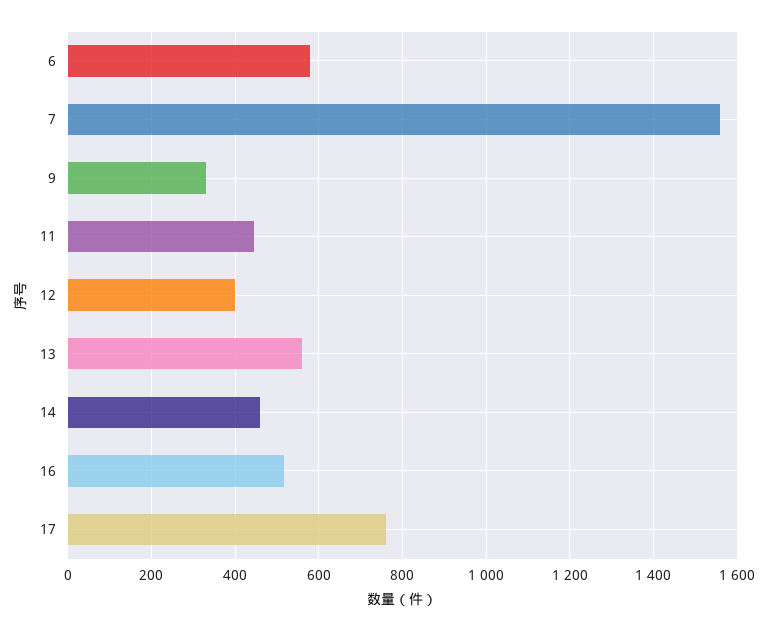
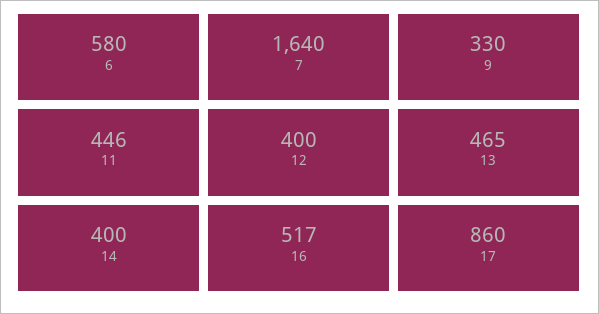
7: 1560 -> 1640
13: 560 -> 465
14: 460 -> 400
17: 760 -> 860

